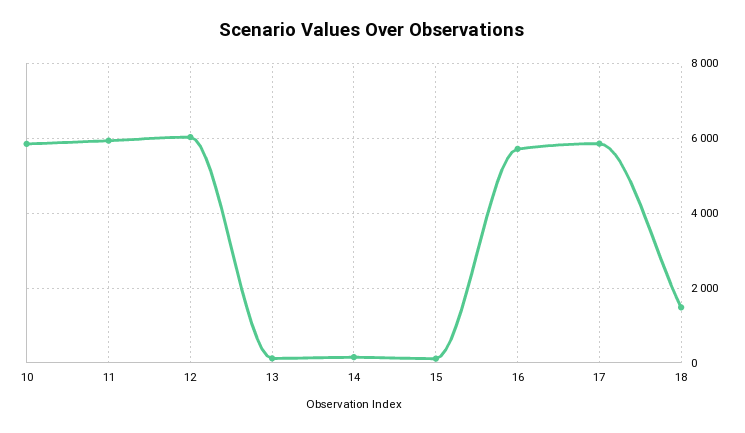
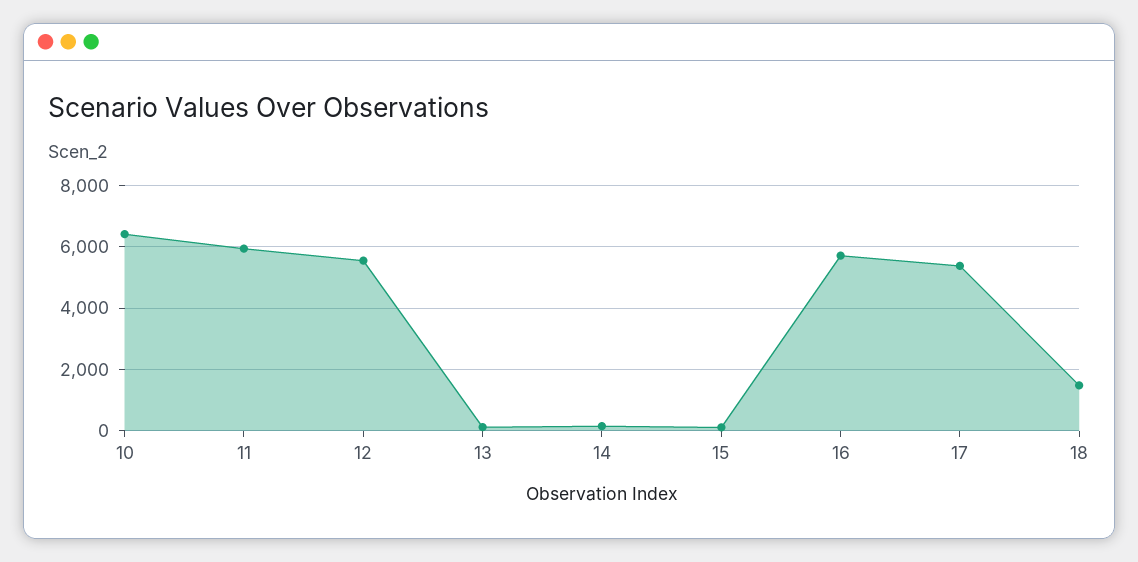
10: 5800 -> 6400
12: 6000 -> 5600
17: 5800 -> 5400

